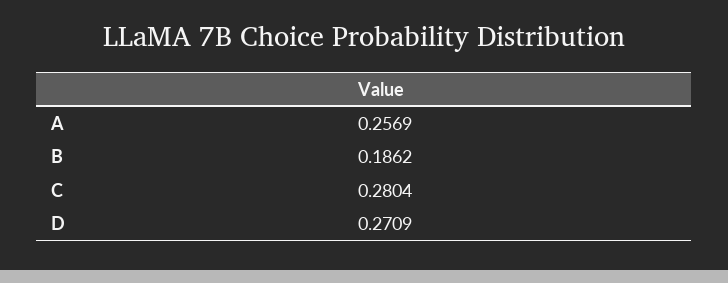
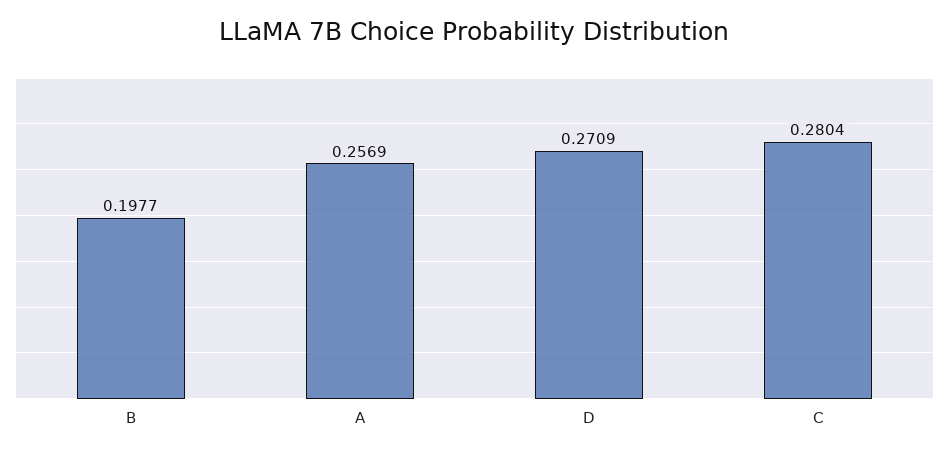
B: 0.1862 -> 0.1977

